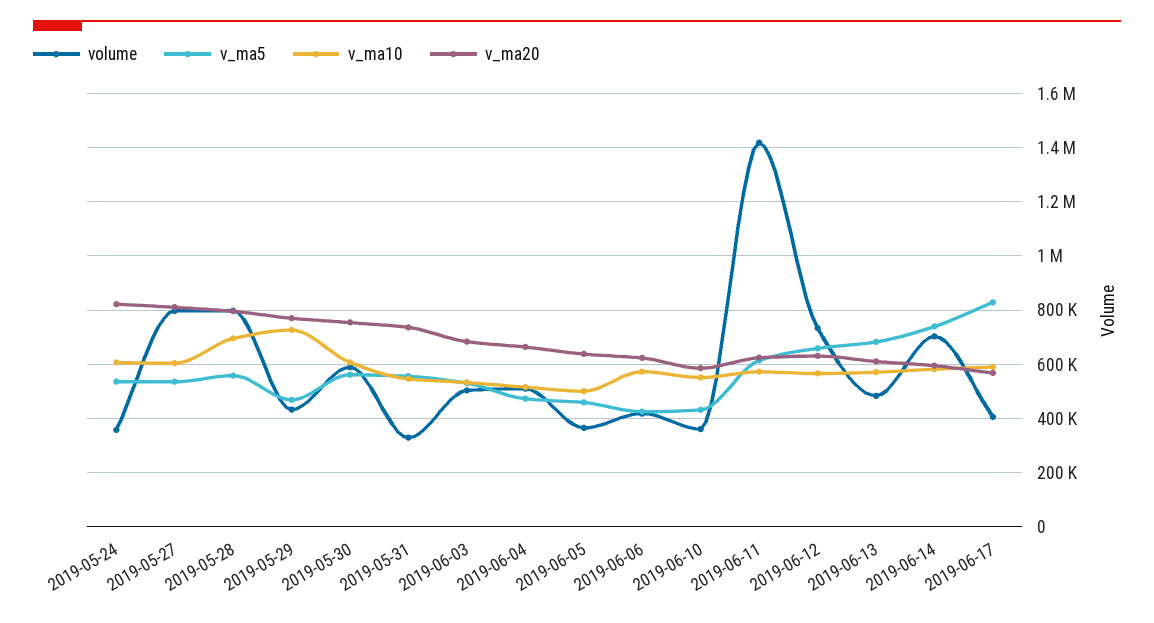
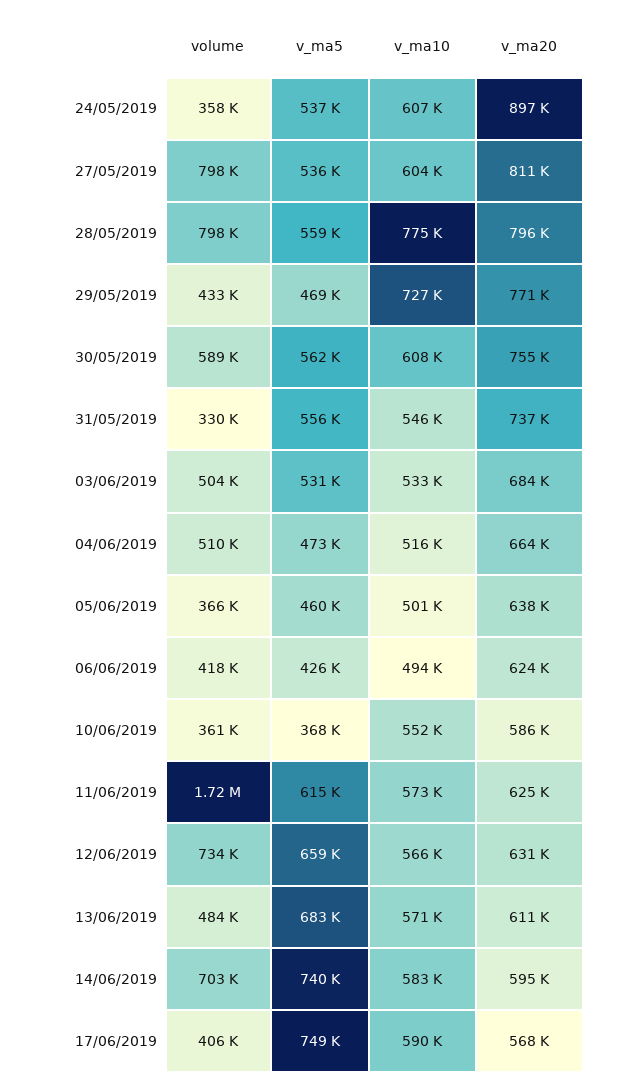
v_ma20, 2019-05-24: 825000 -> 897000
v_ma10, 2019-05-28: 700000 -> 775000
v_ma10, 2019-06-06: 575000 -> 494000
v_ma5, 2019-06-10: 425000 -> 368000
volume, 2019-06-11: 1425000 -> 1720000
v_ma5, 2019-06-17: 825000 -> 749000

